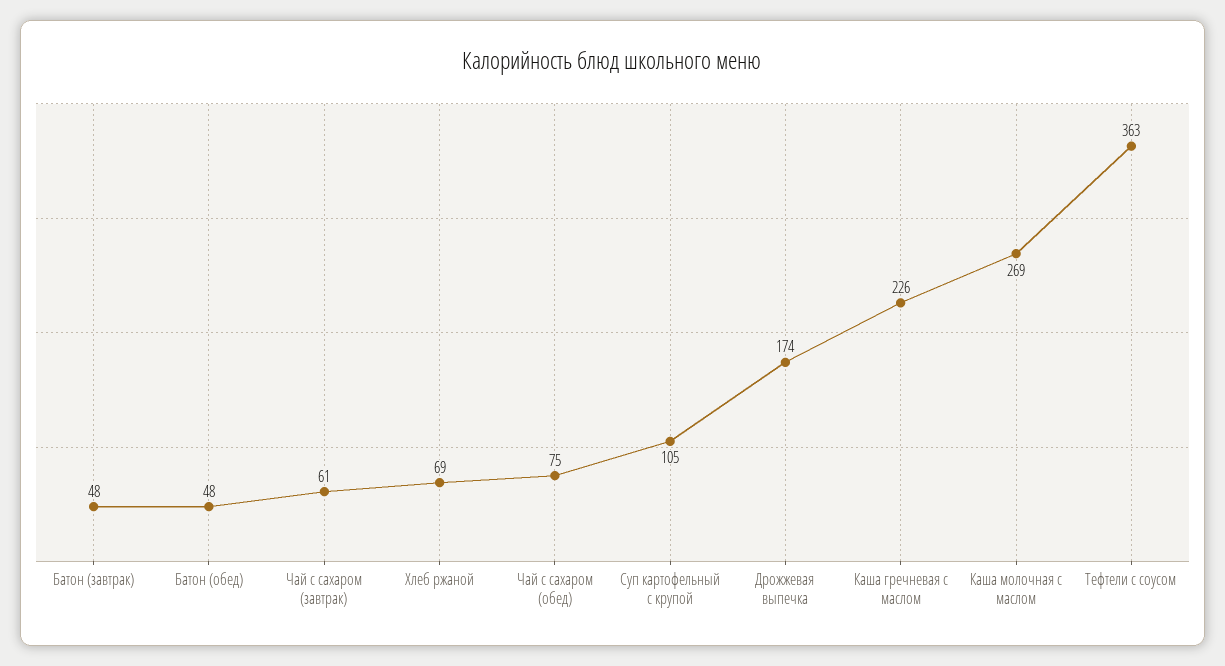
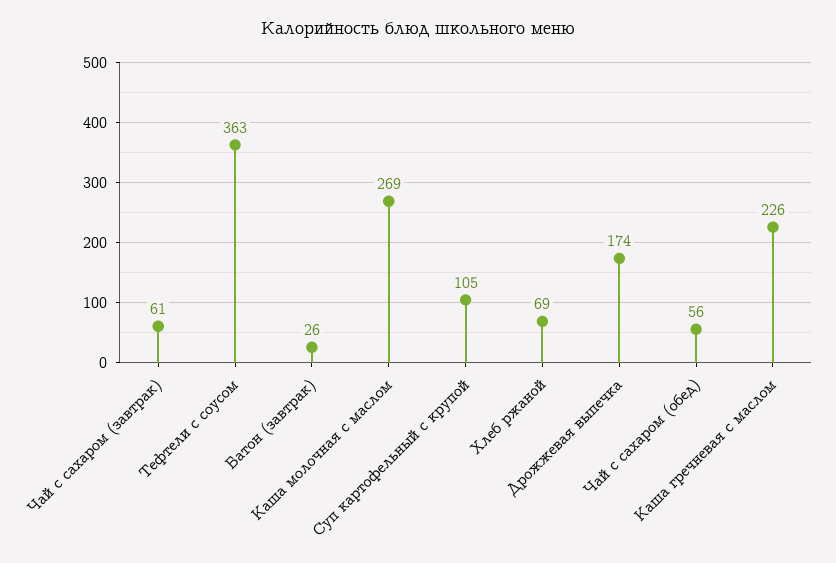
Батон (завтрак): 48 -> 26
Батон (обед): 48 -> none
Чай с сахаром (обед): 75 -> 56

